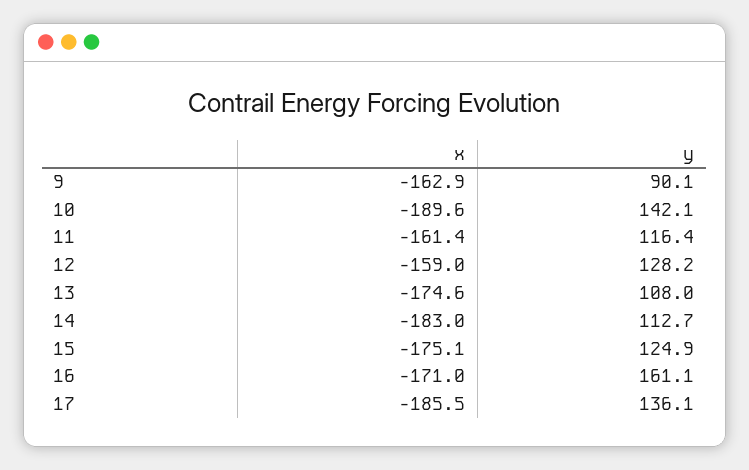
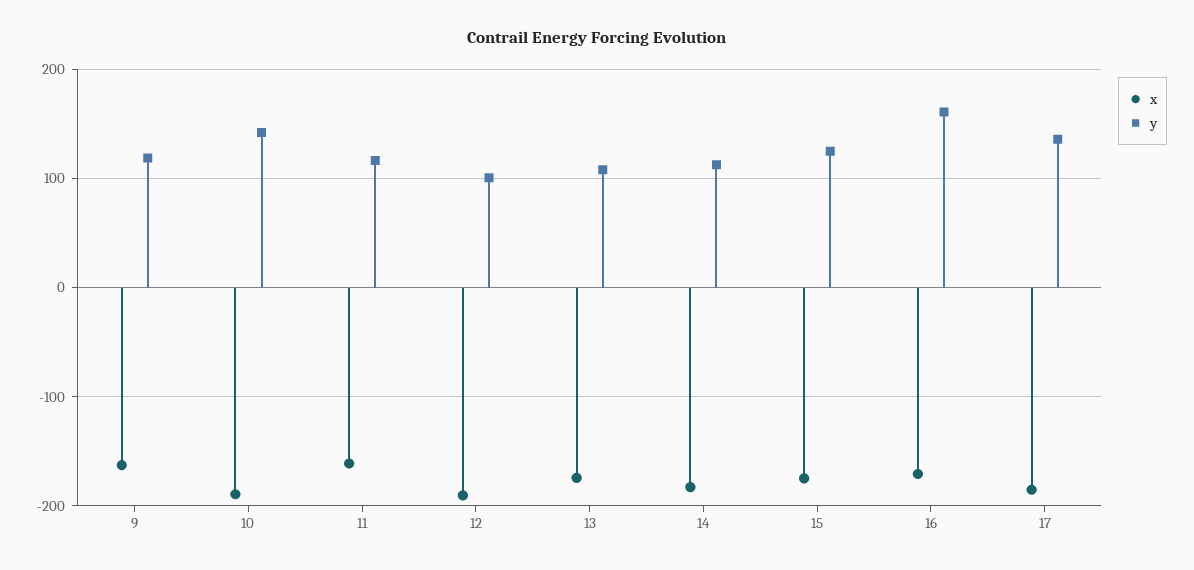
y, 9: 90.1 -> 120
x, 12: -159 -> -190
y, 12: 128.2 -> 100

